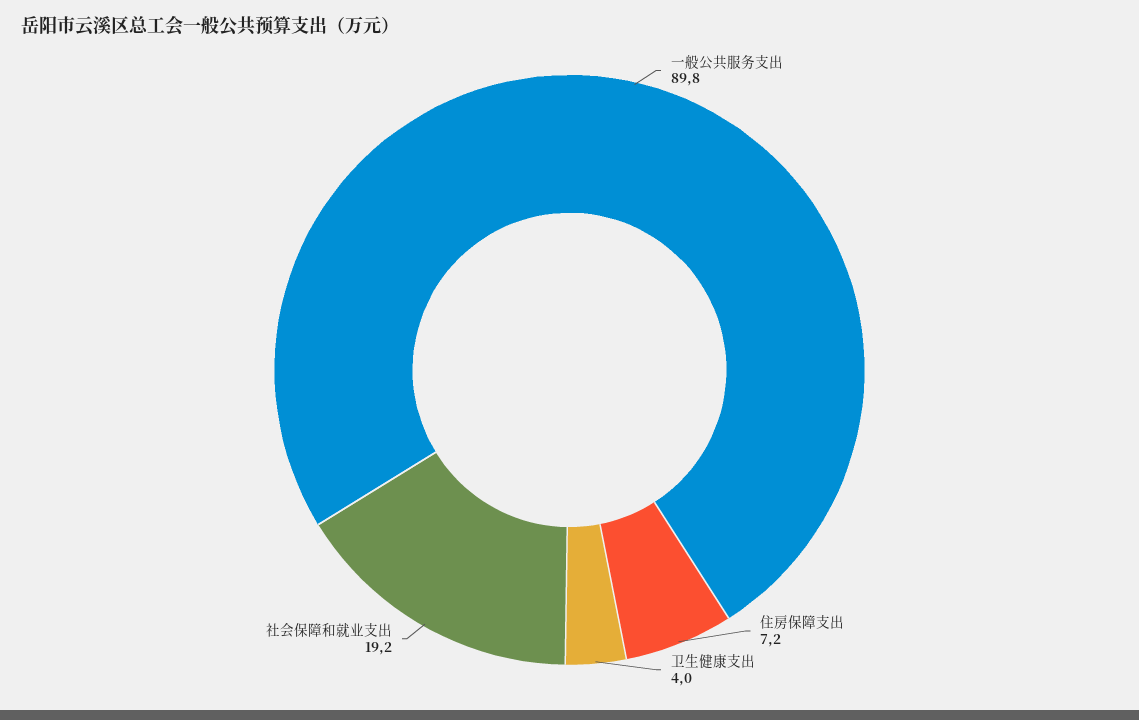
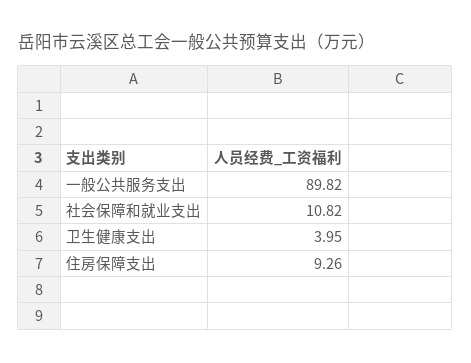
住房保障支出: 7.2 -> 9.26
社会保障和就业支出: 19.2 -> 10.82

